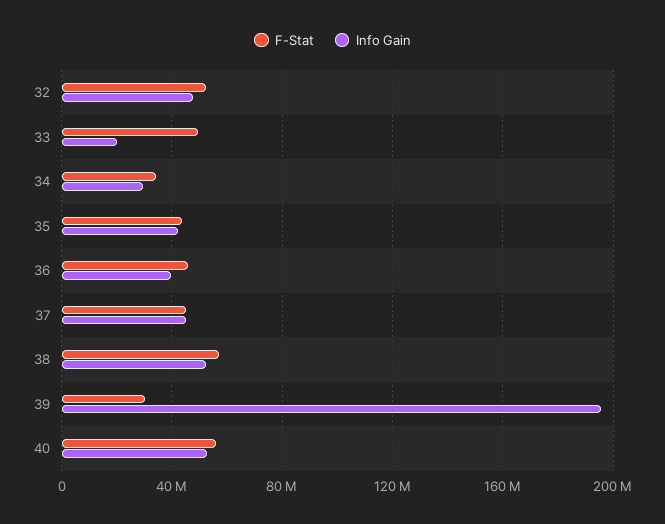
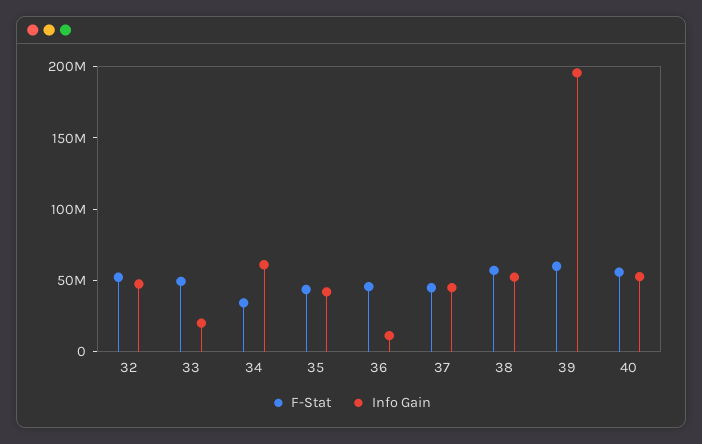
Info Gain, 34: 30000000 -> 60000000
Info Gain, 36: 40000000 -> 10000000
F-Stat, 39: 30000000 -> 60000000

